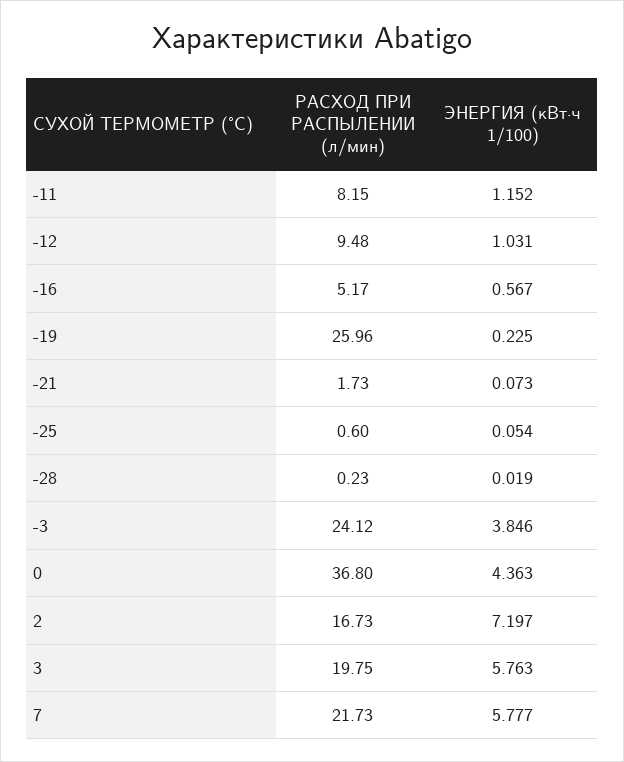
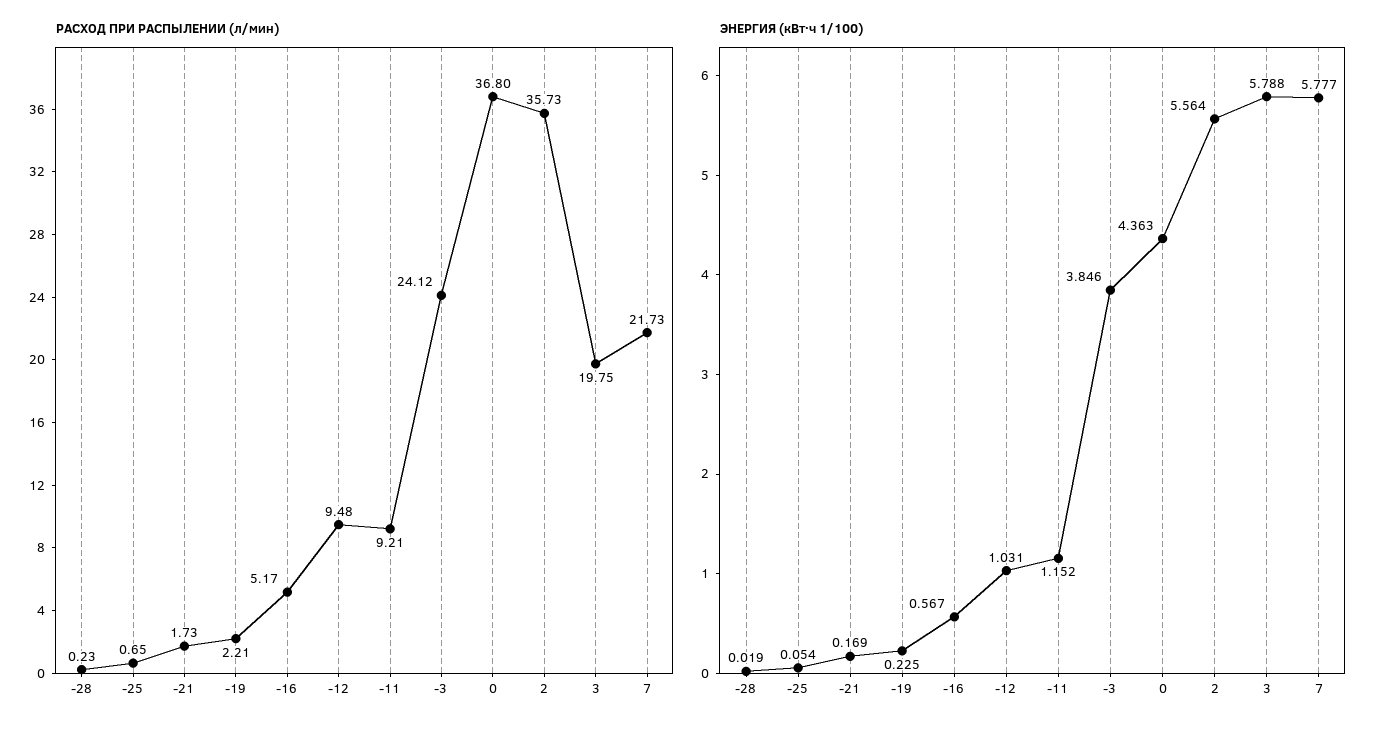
РАСХОД ПРИ РАСПЫЛЕНИИ (л/мин), -11: 8.15 -> 9.21
РАСХОД ПРИ РАСПЫЛЕНИИ (л/мин), -19: 25.96 -> 2.21
ЭНЕРГИЯ (кВт·ч 1/100), -21: 0.073 -> 0.169
РАСХОД ПРИ РАСПЫЛЕНИИ (л/мин), -25: 0.6 -> 0.65
РАСХОД ПРИ РАСПЫЛЕНИИ (л/мин), 2: 16.73 -> 35.73
ЭНЕРГИЯ (кВт·ч 1/100), 2: 7.197 -> 5.564
ЭНЕРГИЯ (кВт·ч 1/100), 3: 5.763 -> 5.788

